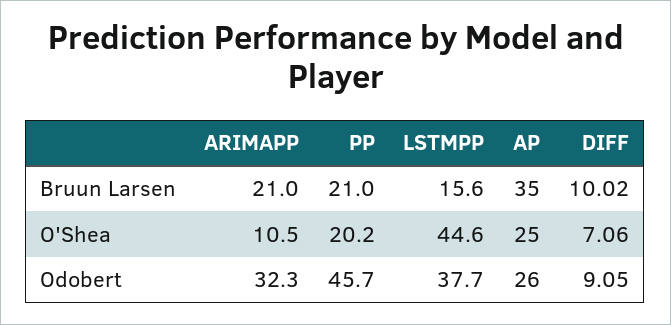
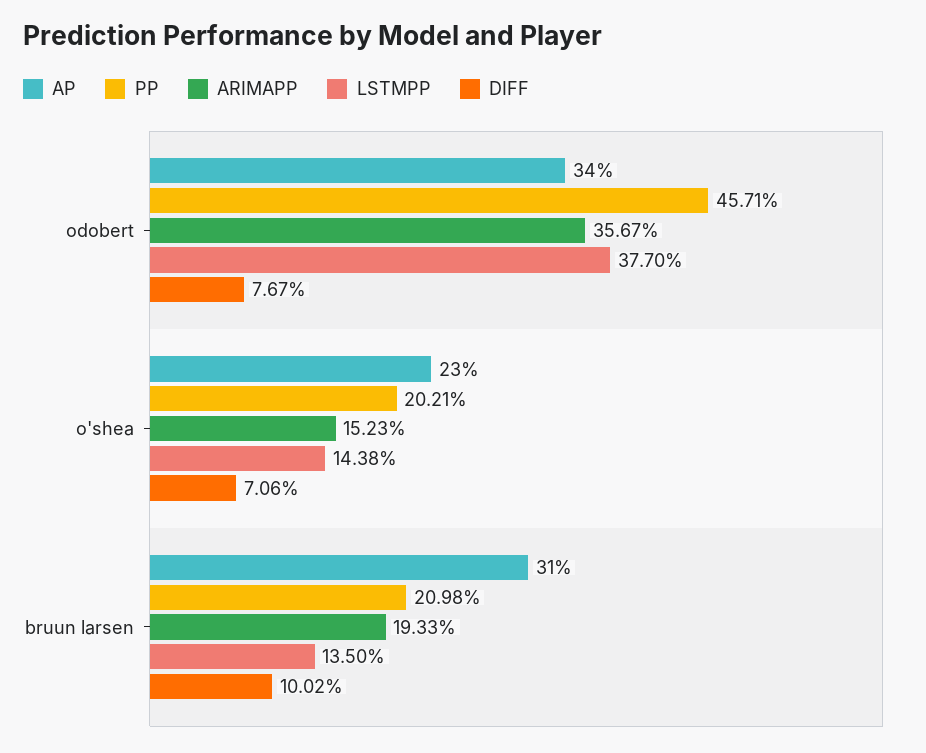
ARIMAPP, Bruun Larsen: 21 -> 19.33
LSTMPP, Bruun Larsen: 15.6 -> 13.5
AP, Bruun Larsen: 35 -> 31
ARIMAPP, O'Shea: 10.5 -> 15.23
LSTMPP, O'Shea: 44.6 -> 14.38
AP, O'Shea: 25 -> 23
ARIMAPP, Odobert: 32.3 -> 35.67
AP, Odobert: 26 -> 34
DIFF, Odobert: 9.05 -> 7.67

